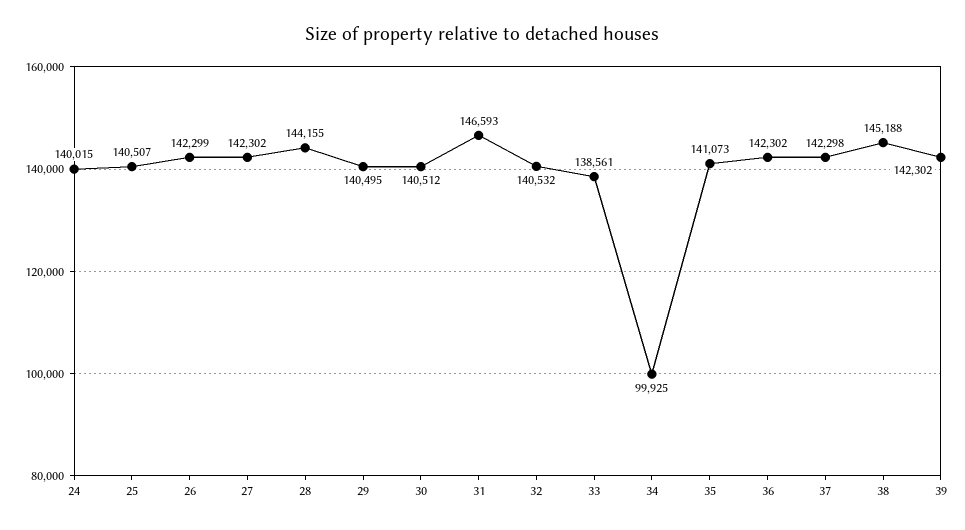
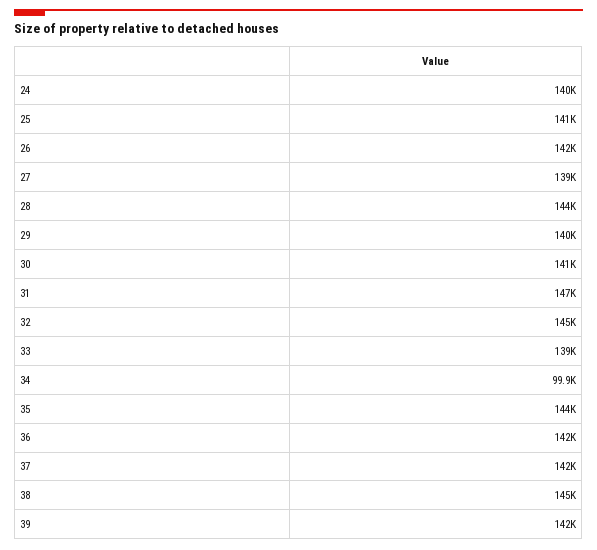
27: 142302 -> 139000
32: 140532 -> 145000
35: 141073 -> 144000

